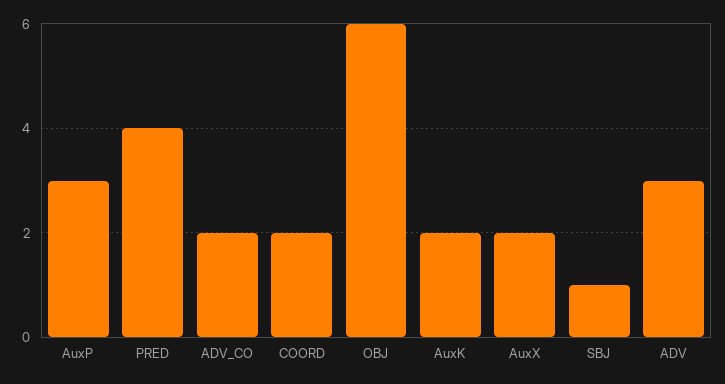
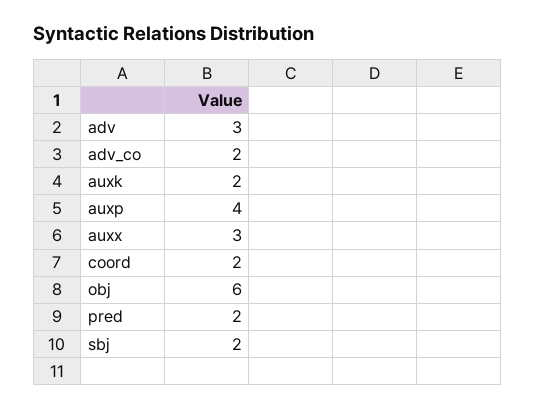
AuxP: 3 -> 4
PRED: 4 -> 2
AuxX: 2 -> 3
SBJ: 1 -> 2

